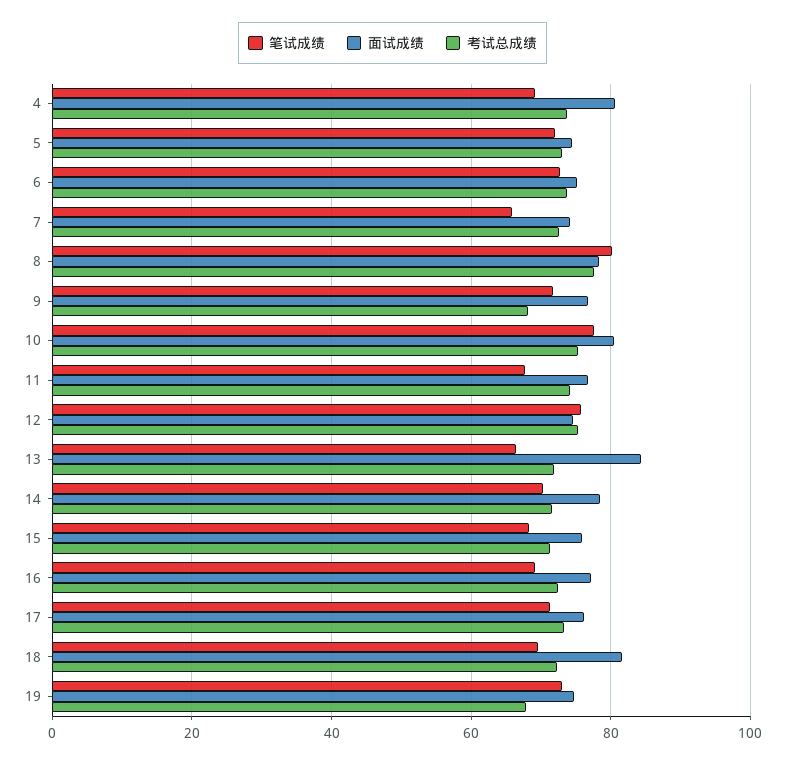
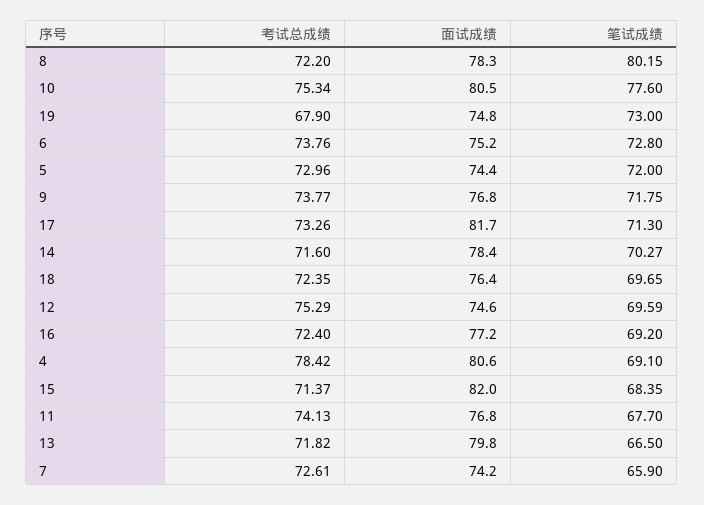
考试总成绩, 4: 74 -> 78.42
考试总成绩, 8: 78 -> 72.2
考试总成绩, 9: 68 -> 73.77
笔试成绩, 12: 76 -> 69.59
面试成绩, 13: 84 -> 79.8
面试成绩, 15: 76 -> 82
面试成绩, 17: 76 -> 81.7
面试成绩, 18: 82 -> 76.4

